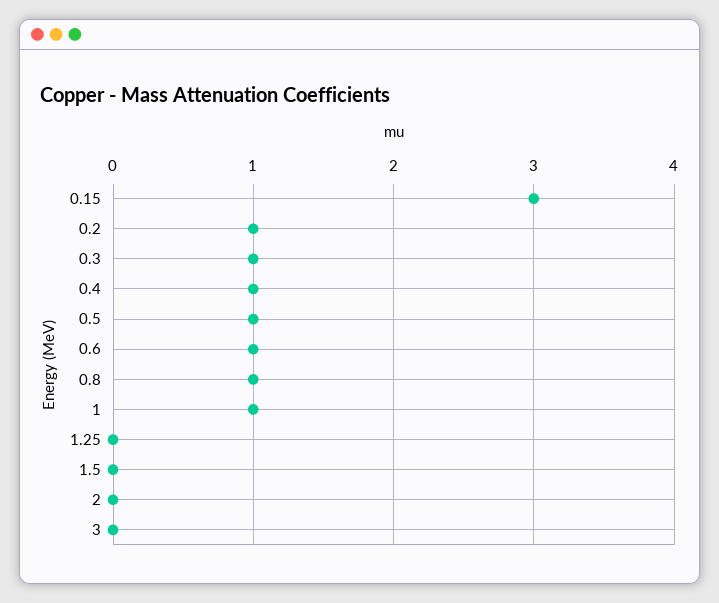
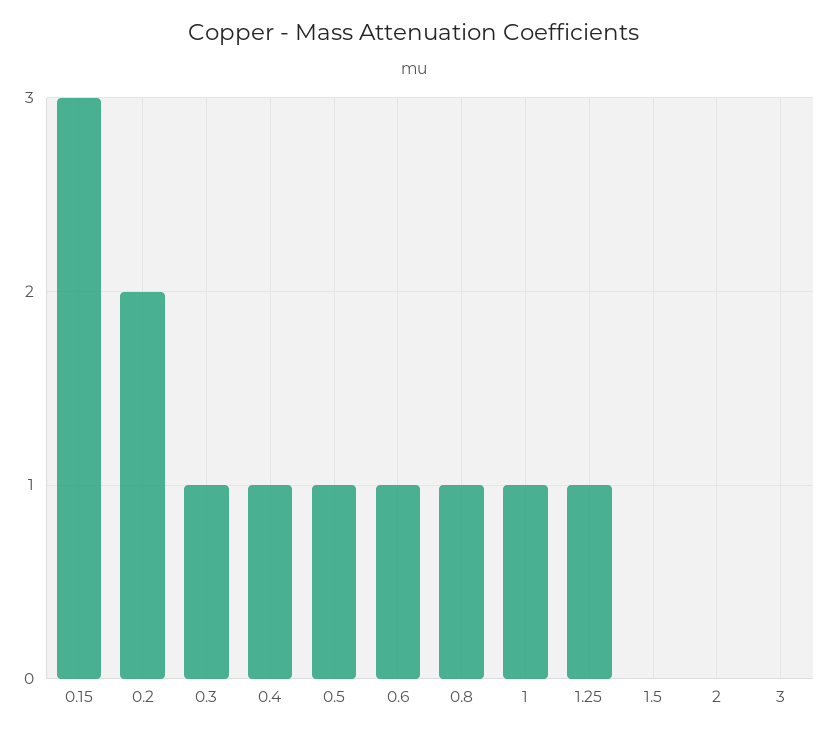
0.2: 1 -> 2
1.25: 0 -> 1

